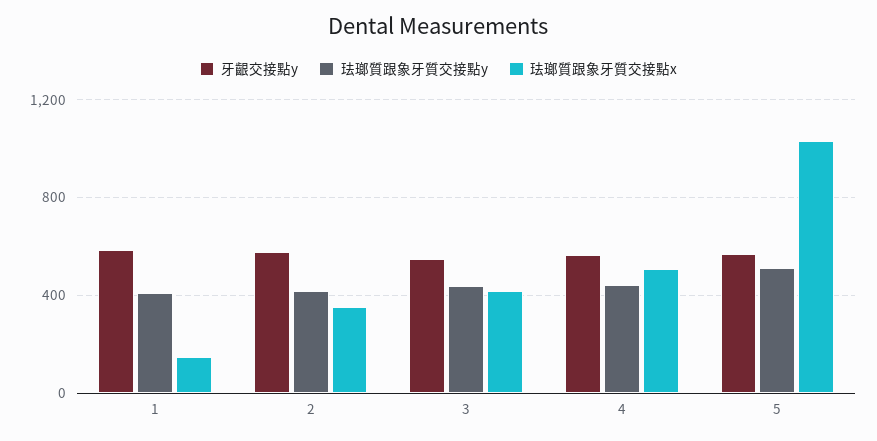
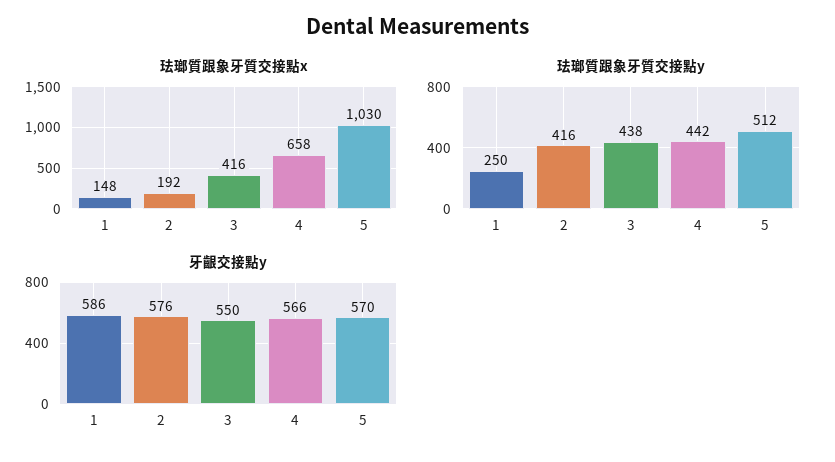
珐瑯質跟象牙質交接點y, 1: 400 -> 250
珐瑯質跟象牙質交接點x, 2: 350 -> 192
珐瑯質跟象牙質交接點x, 4: 500 -> 658

